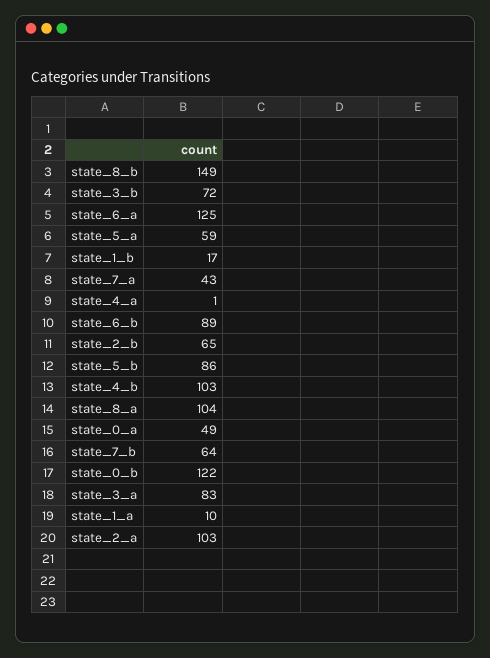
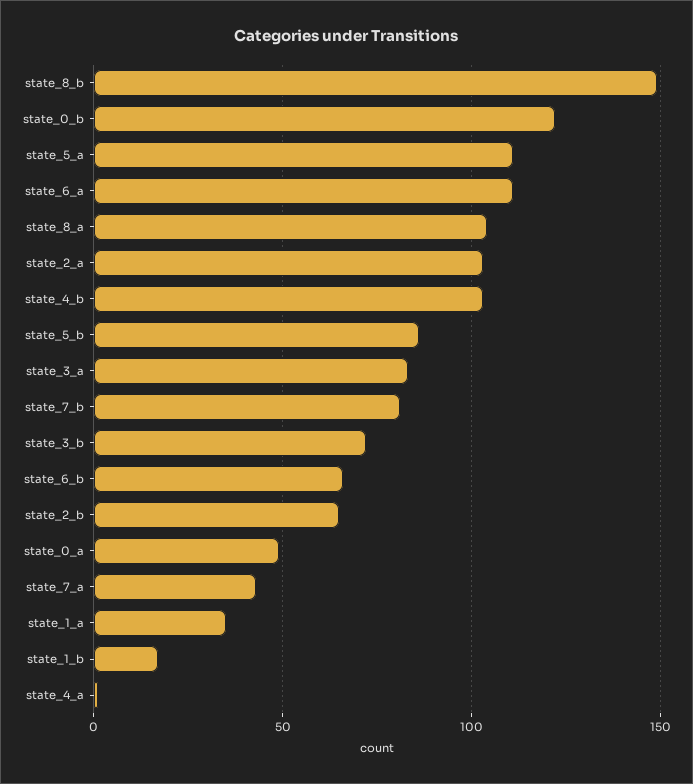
state_6_a: 125 -> 110
state_5_a: 59 -> 110
state_6_b: 89 -> 65
state_7_b: 64 -> 80
state_1_a: 10 -> 35

